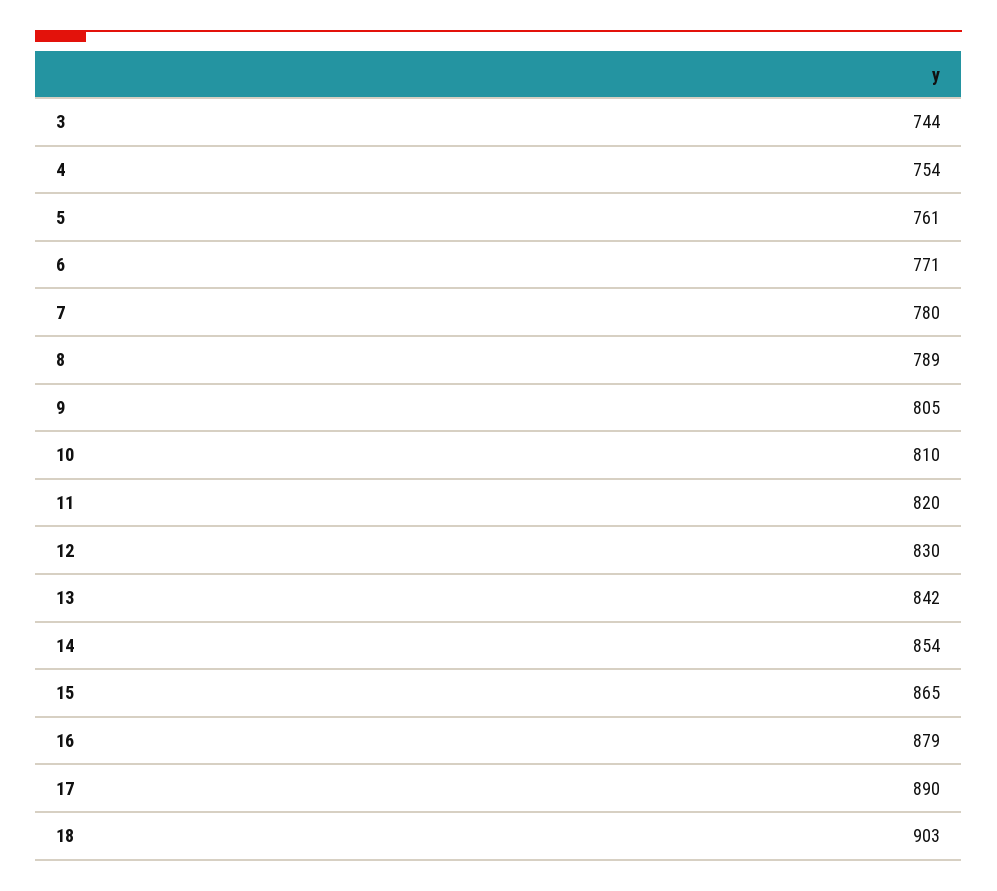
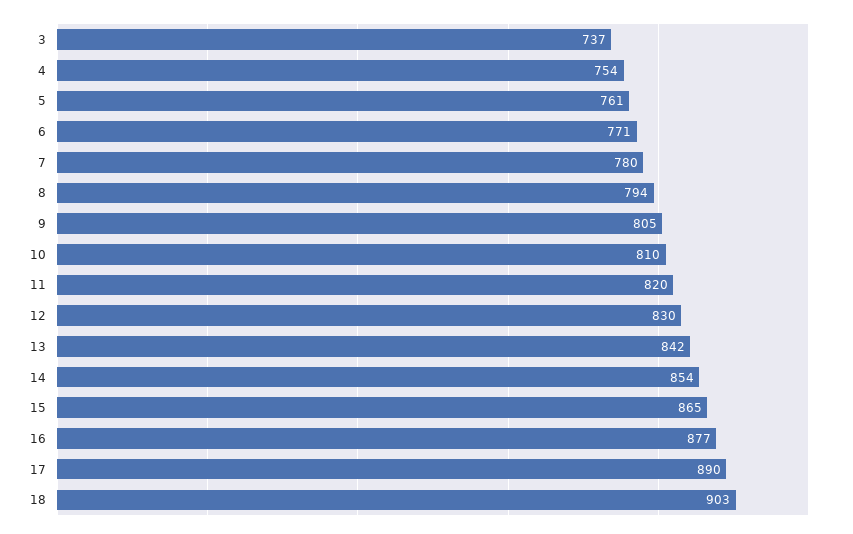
3: 744 -> 737
8: 789 -> 794
16: 879 -> 877

